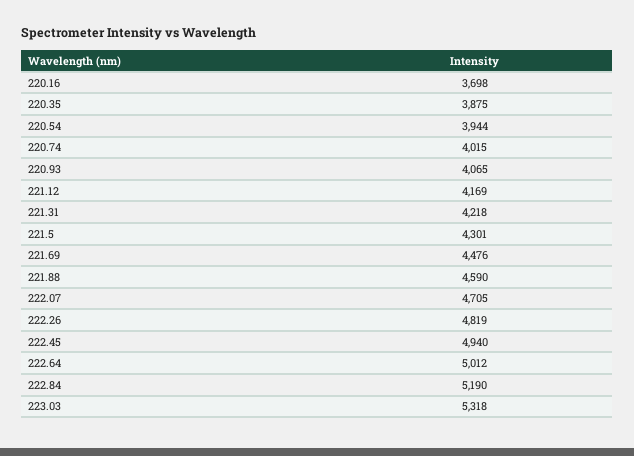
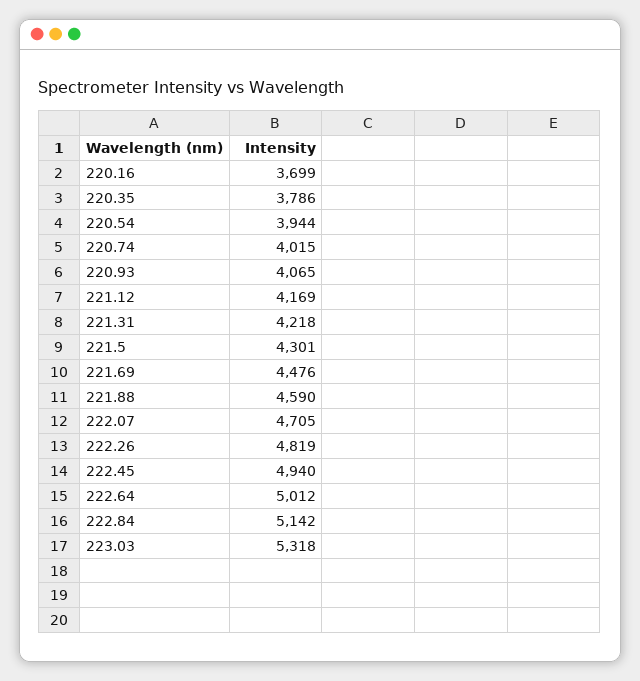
220.16: 3698 -> 3699
220.35: 3875 -> 3786
222.84: 5190 -> 5142

